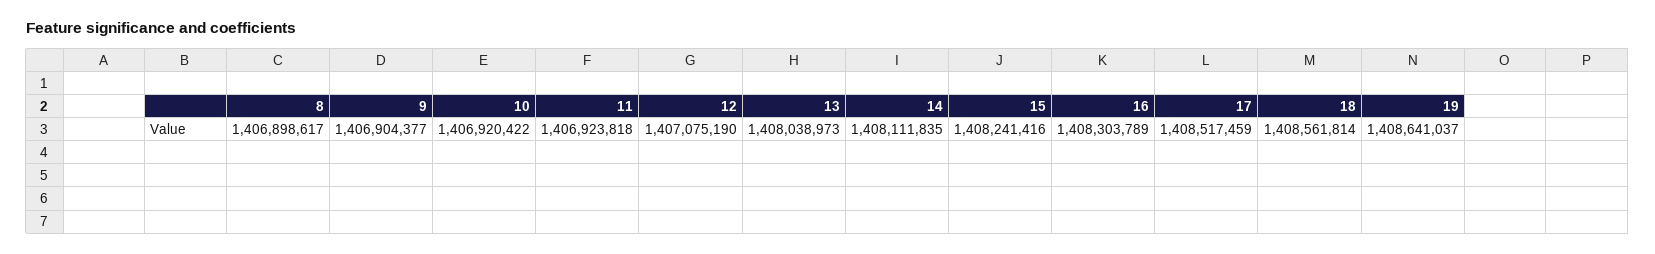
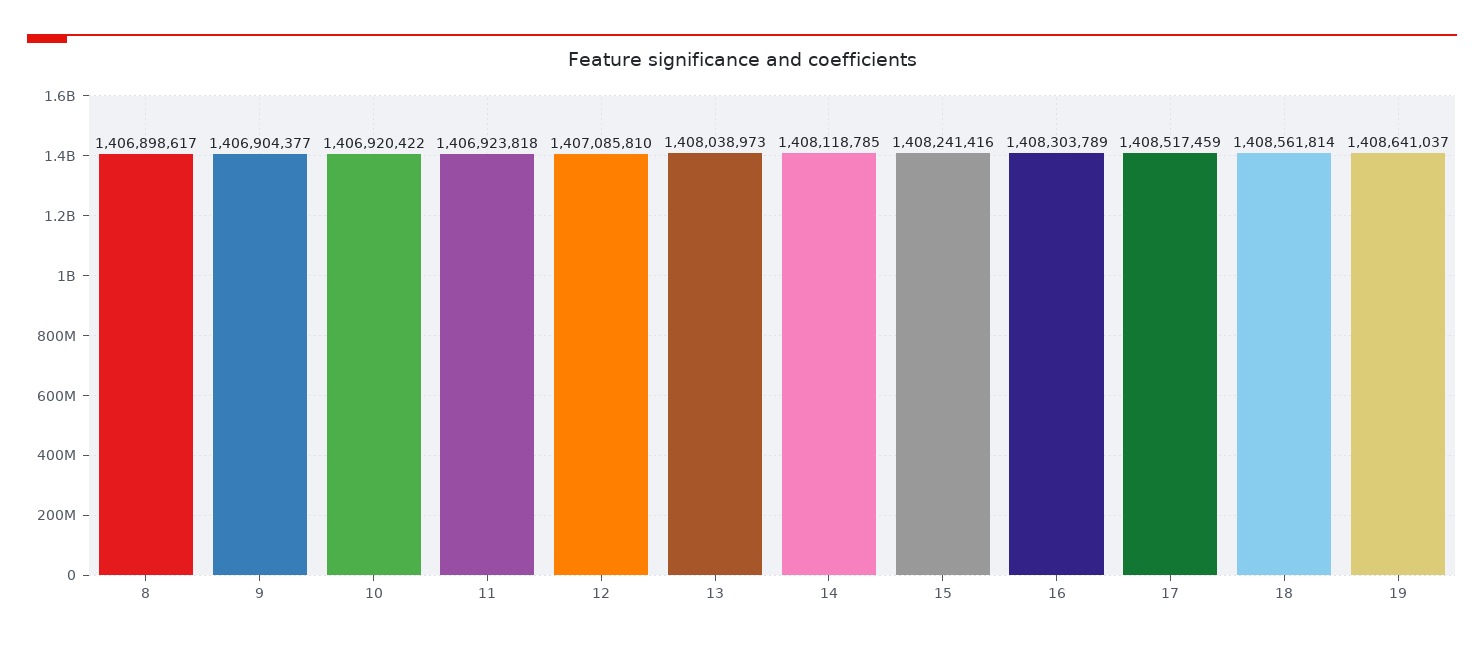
12: 1407075190 -> 1407085810
14: 1408111835 -> 1408118785

